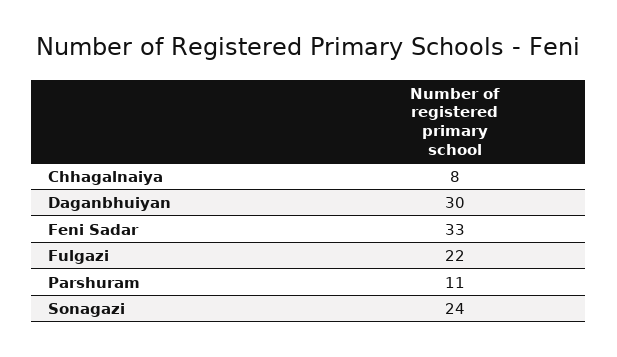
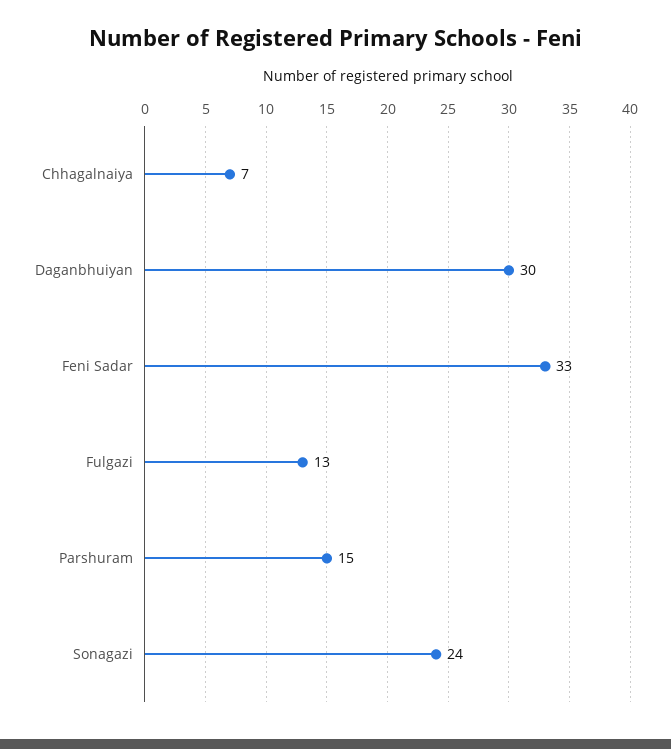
Chhagalnaiya: 8 -> 7
Fulgazi: 22 -> 13
Parshuram: 11 -> 15

